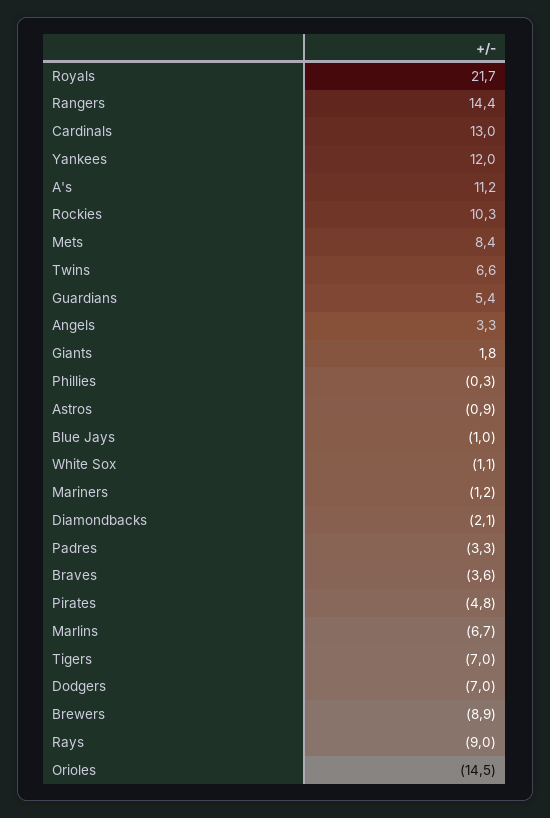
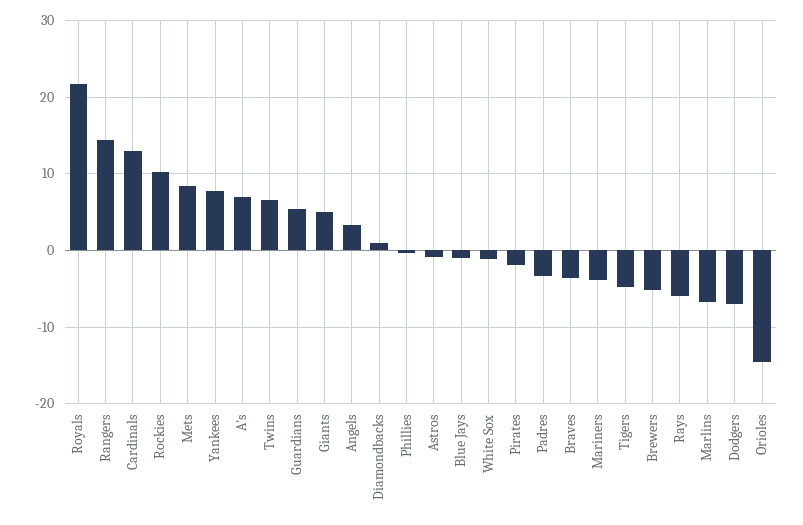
Yankees: 12 -> 8
A's: 11.2 -> 7
Giants: 1.8 -> 5
Mariners: -1.2 -> -4
Diamondbacks: -2.1 -> 1
Pirates: -4.8 -> -2
Tigers: -7 -> -5
Brewers: -8.9 -> -5
Rays: -9 -> -6

